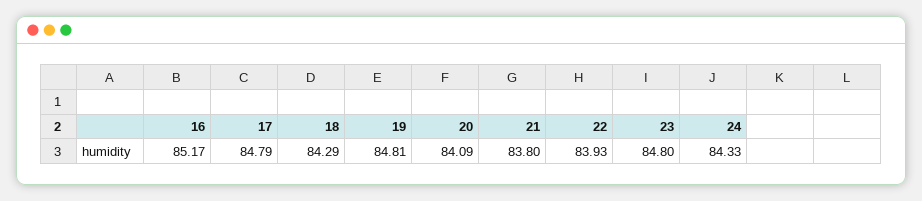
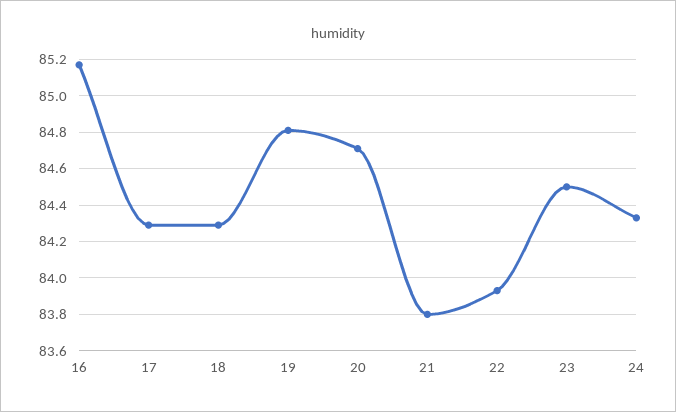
17: 84.79 -> 84.3
20: 84.09 -> 84.7
23: 84.8 -> 84.5

